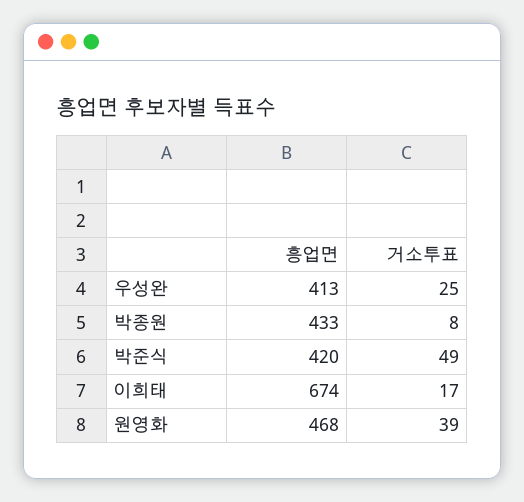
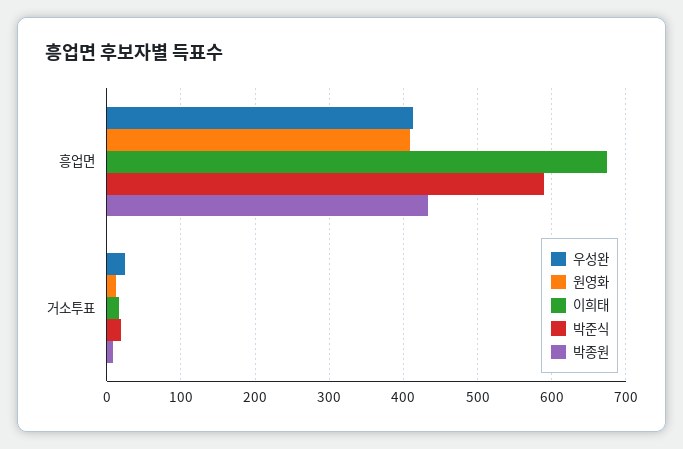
박준식, 흥업면: 420 -> 590
박준식, 거소투표: 49 -> 20
원영화, 흥업면: 468 -> 410
원영화, 거소투표: 39 -> 10

